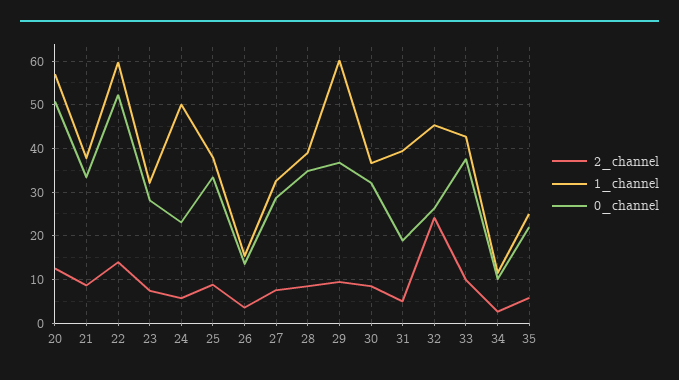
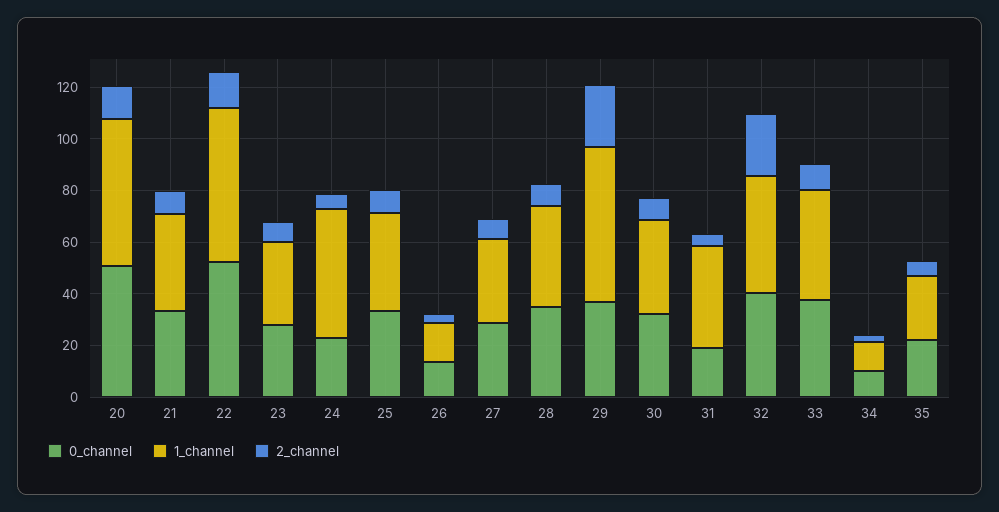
2_channel, 29: 10 -> 25
0_channel, 32: 26 -> 40

